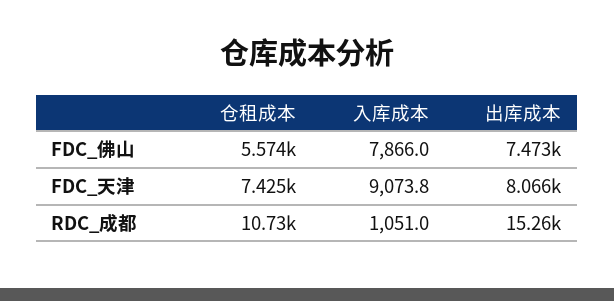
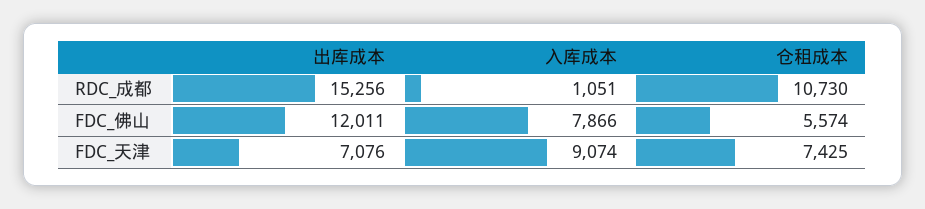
出库成本, FDC_佛山: 7473 -> 12011
出库成本, FDC_天津: 8066 -> 7076

